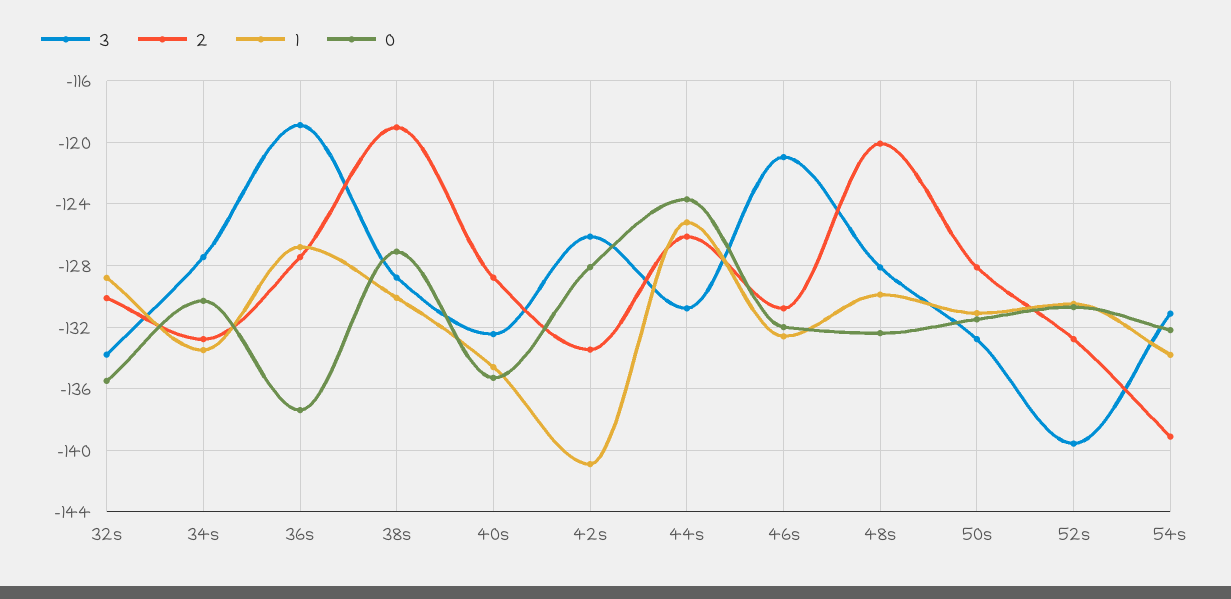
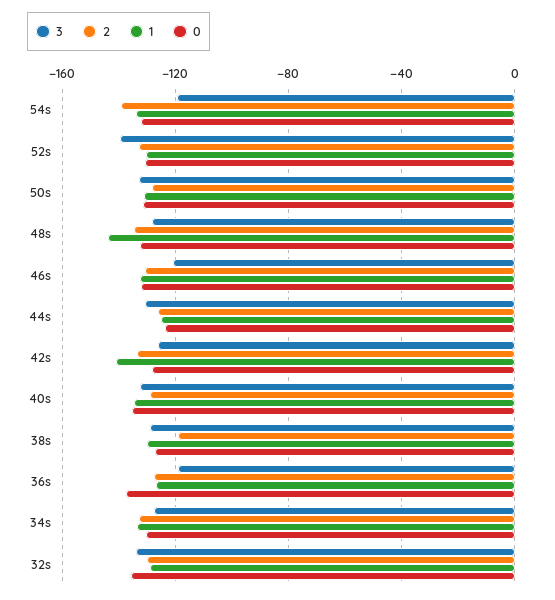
2, 48s: -120 -> -135
1, 48s: -130 -> -145
3, 54s: -131 -> -120

